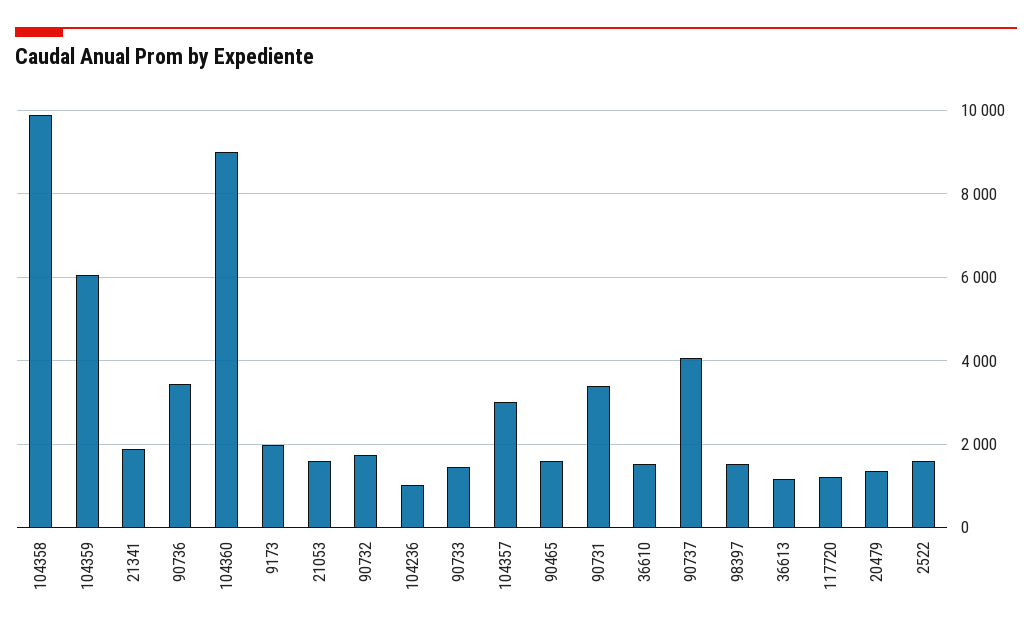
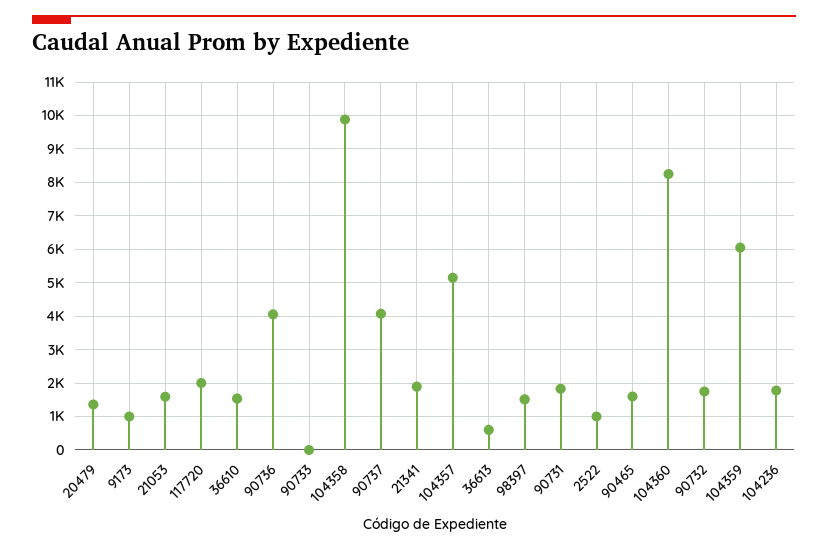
90736: 3400 -> 4000
104360: 9000 -> 8200
9173: 2000 -> 1000
104236: 1000 -> 1800
90733: 1400 -> 0
104357: 3000 -> 5200
90731: 3400 -> 1800
36613: 1200 -> 600
117720: 1200 -> 2000
2522: 1600 -> 1000

